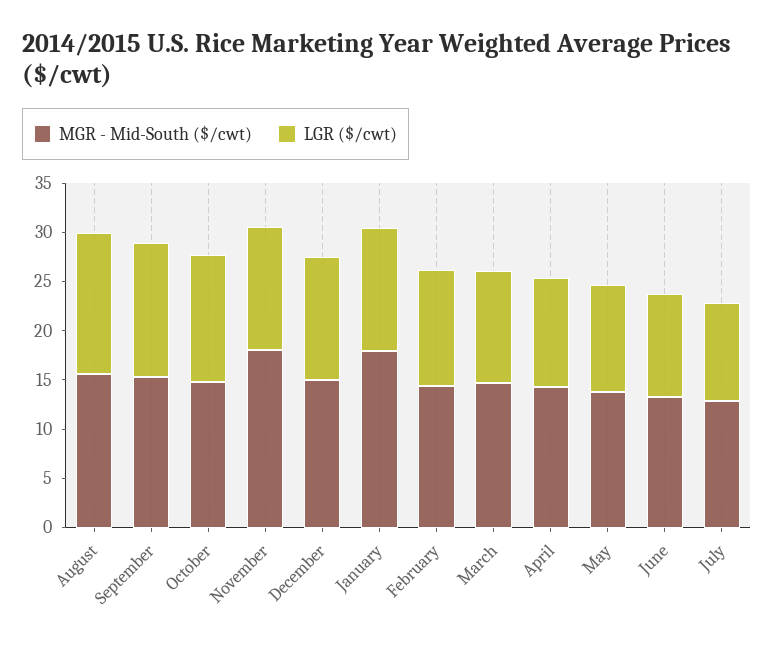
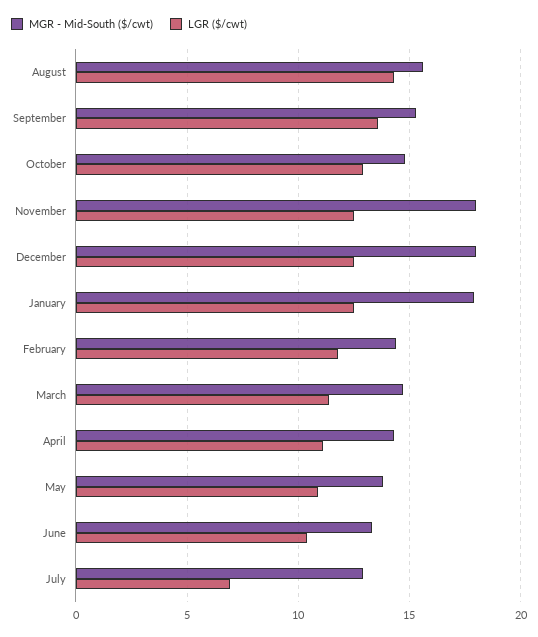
MGR - Mid-South ($/cwt), December: 15 -> 18
LGR ($/cwt), July: 10 -> 7

